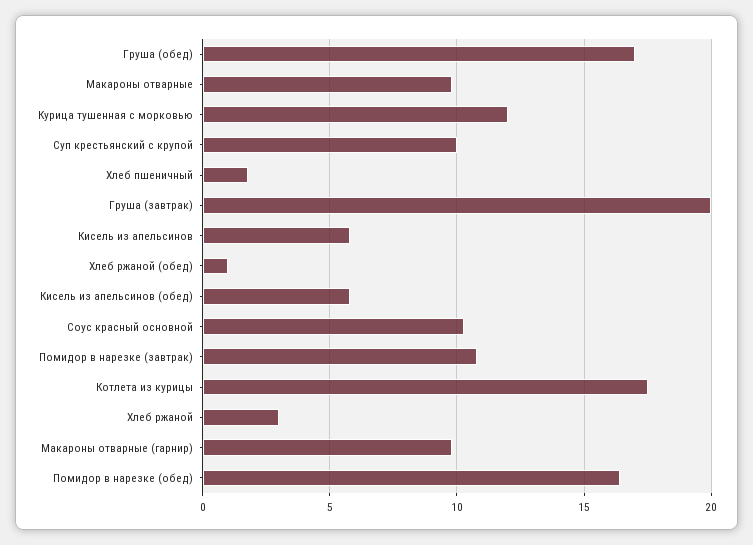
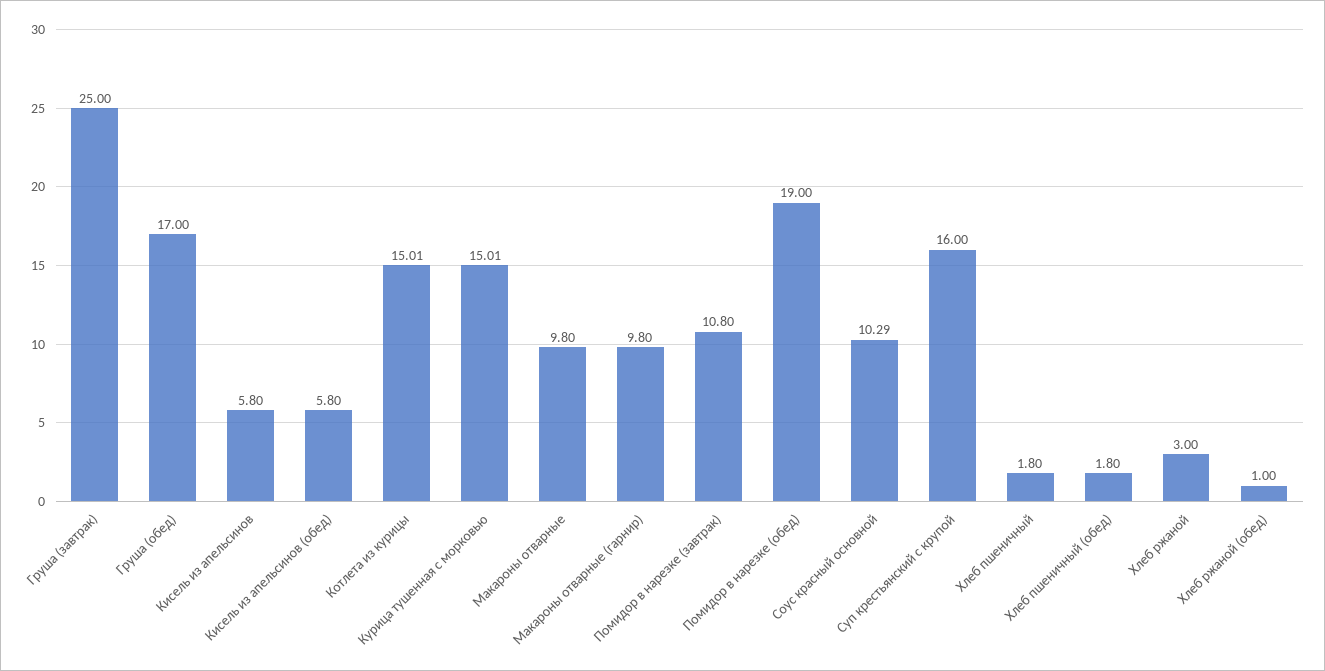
Курица тушенная с морковью: 12 -> 15.01
Суп крестьянский с крупой: 10 -> 16
Груша (завтрак): 20 -> 25
Котлета из курицы: 17.5 -> 15.01
Помидор в нарезке (обед): 16.5 -> 19
Хлеб пшеничный (обед): none -> 1.8

